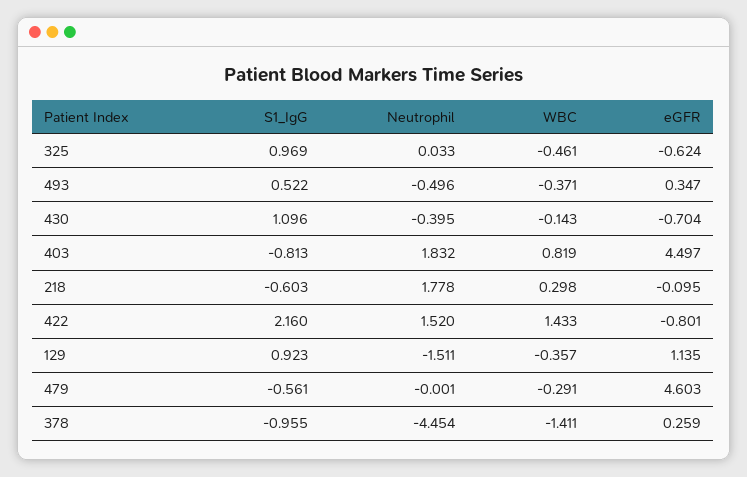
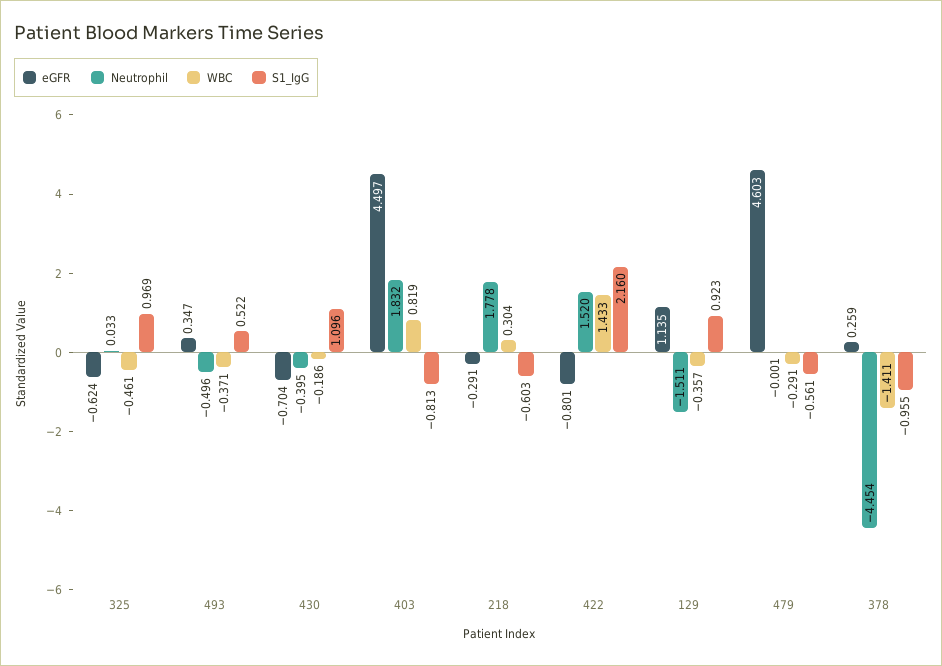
WBC, 430: -0.143 -> -0.186
WBC, 218: 0.298 -> 0.304
eGFR, 218: -0.095 -> -0.291

